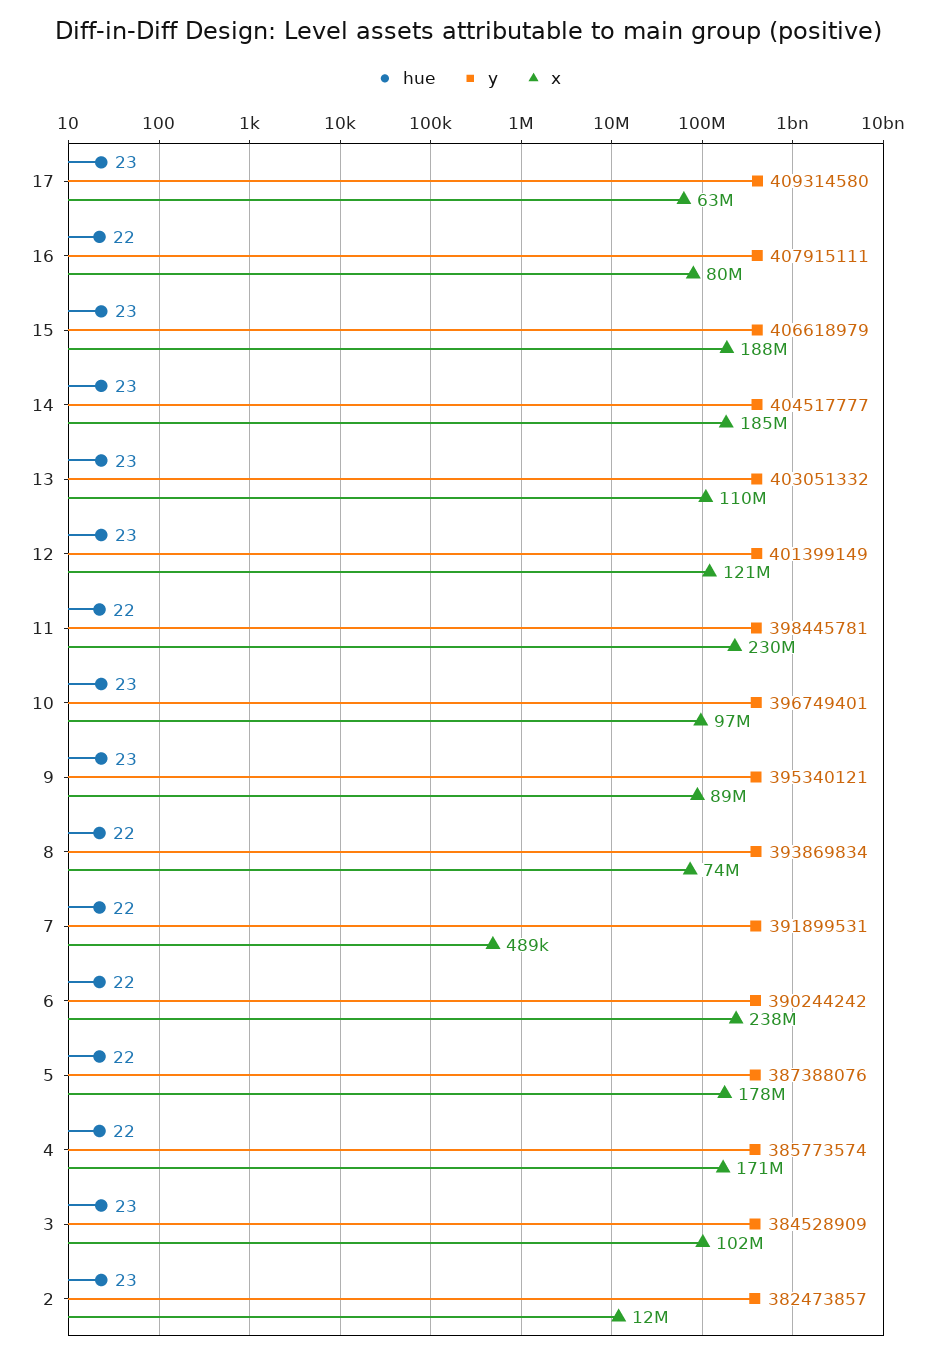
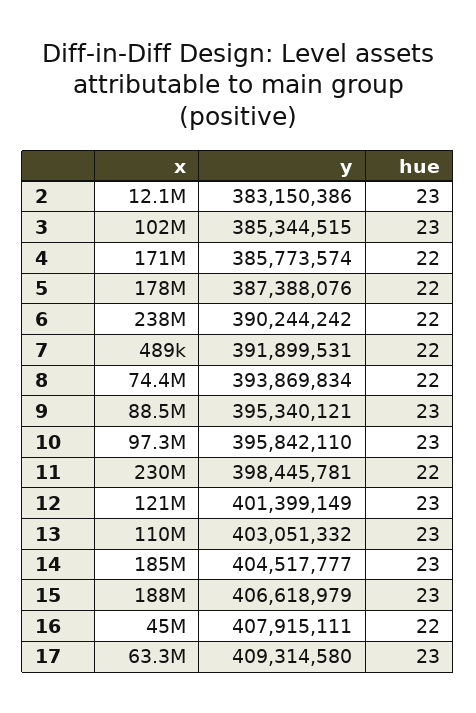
x, 16: 80000000 -> 45000000
y, 10: 396749401 -> 395842110
y, 3: 384528909 -> 385344515
y, 2: 382473857 -> 383150386

